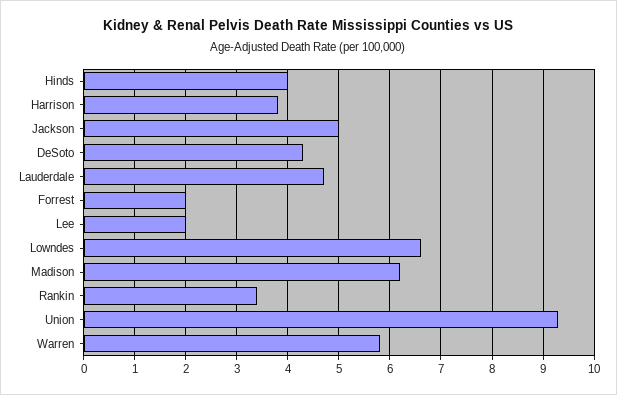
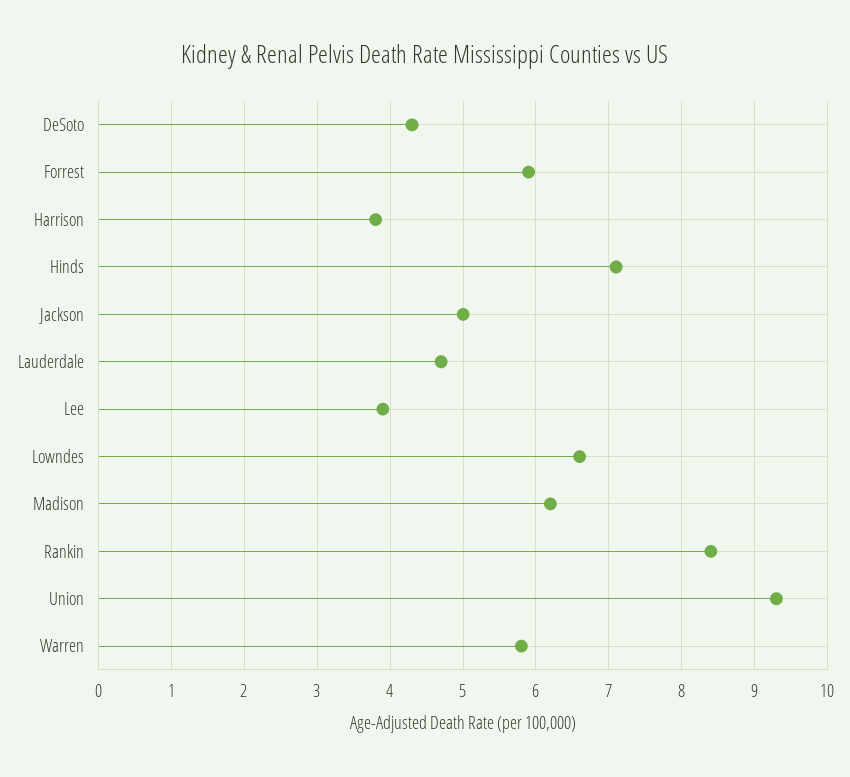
Hinds: 4 -> 7.1
Forrest: 2 -> 5.9
Lee: 2 -> 3.9
Rankin: 3.5 -> 8.4

